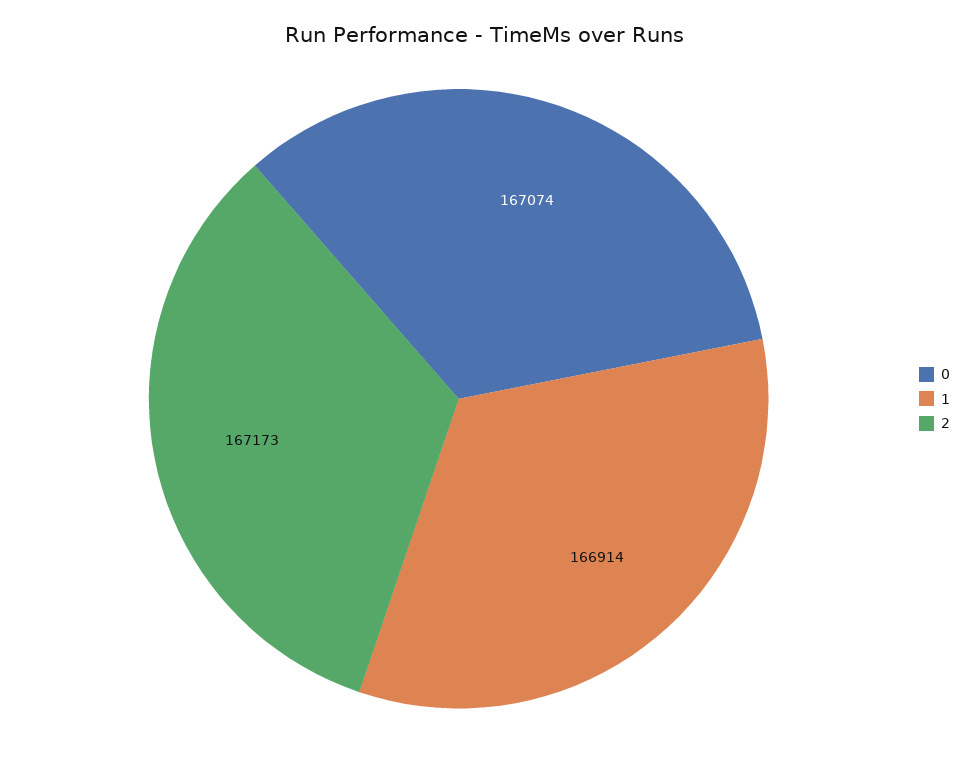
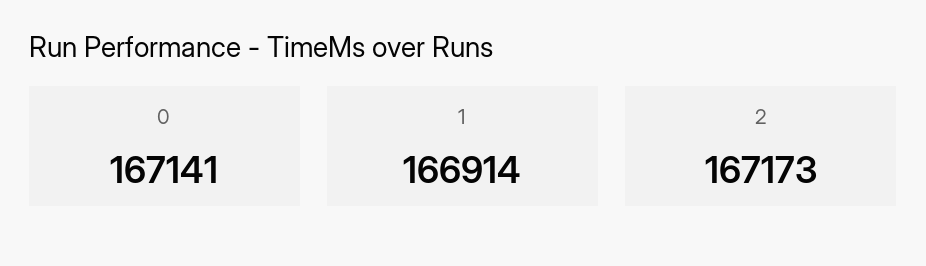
0: 167074 -> 167141

